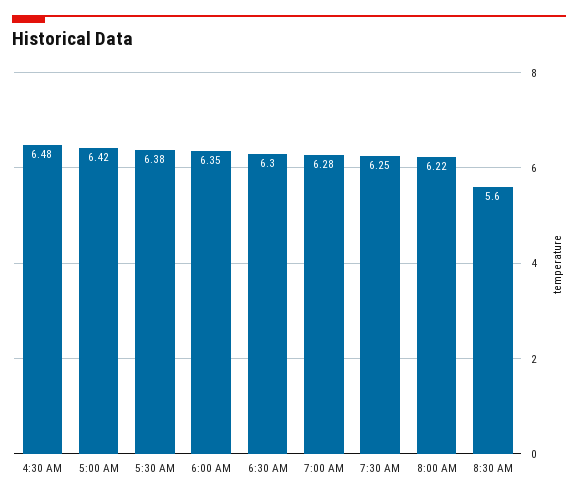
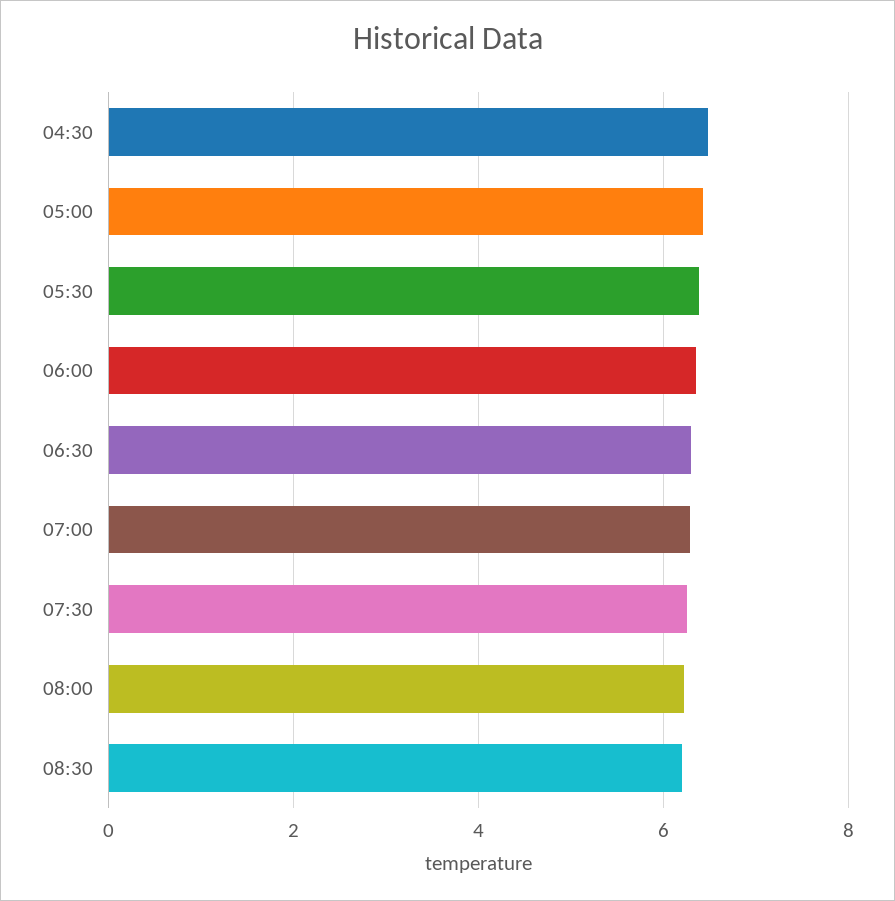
8:30 AM: 5.6 -> 6.2

